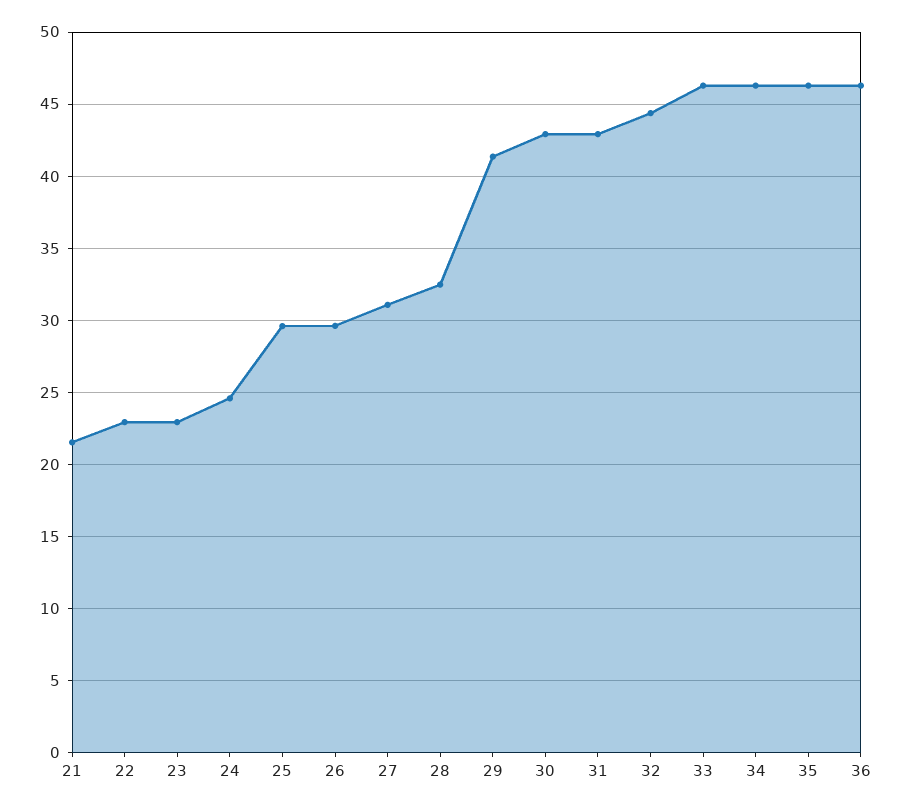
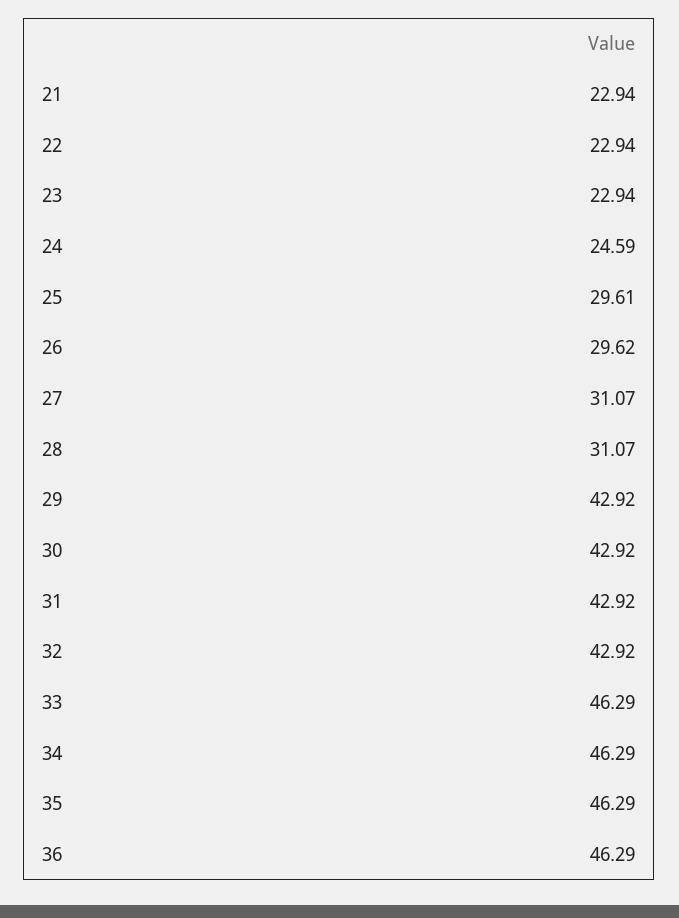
21: 21.5 -> 22.94
28: 32.5 -> 31.07
29: 41.5 -> 42.92
32: 44.5 -> 42.92

